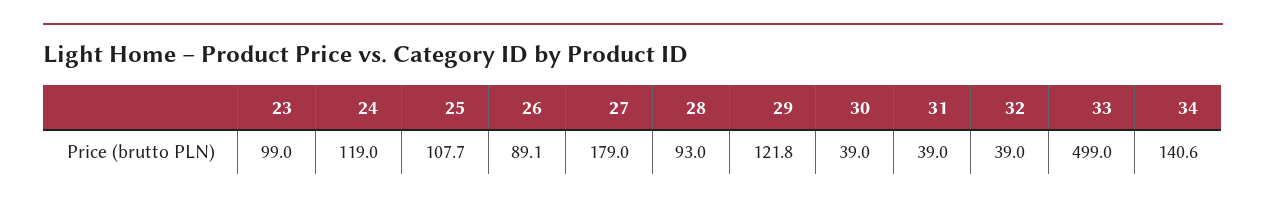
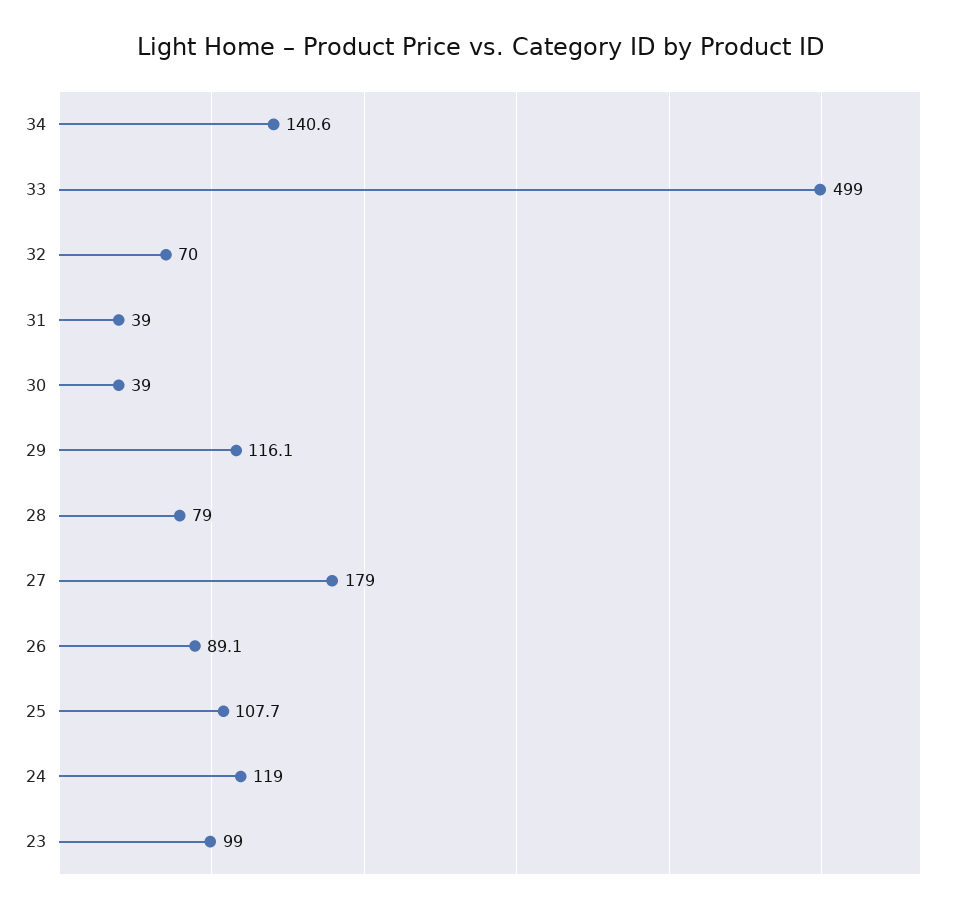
28: 93 -> 79
29: 121.8 -> 116.1
32: 39 -> 70

